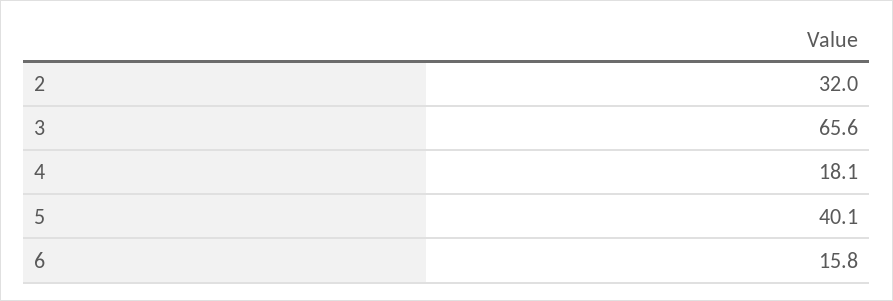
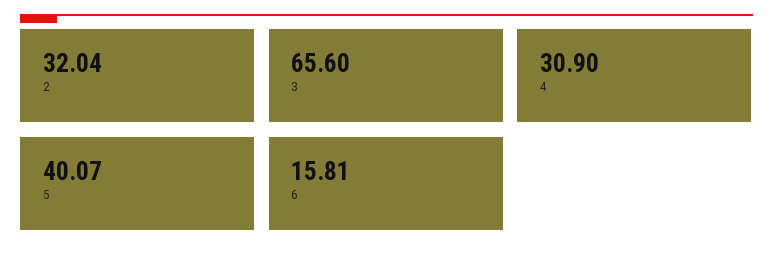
4: 18.1 -> 30.9

